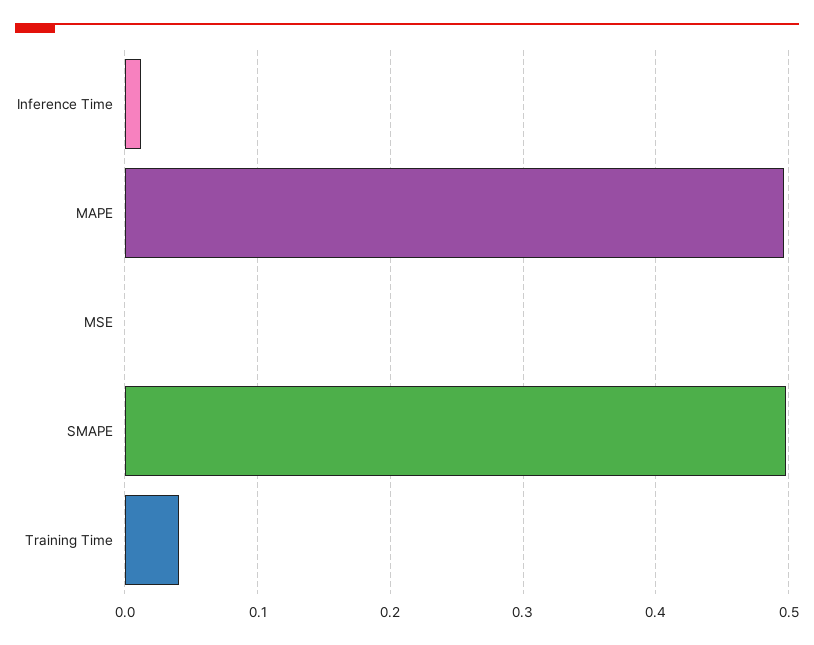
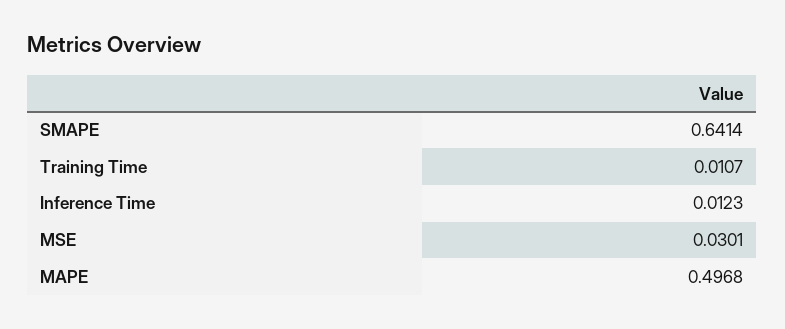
MSE: 0 -> 0.0301
SMAPE: 0.5 -> 0.6414
Training Time: 0.04 -> 0.0107

